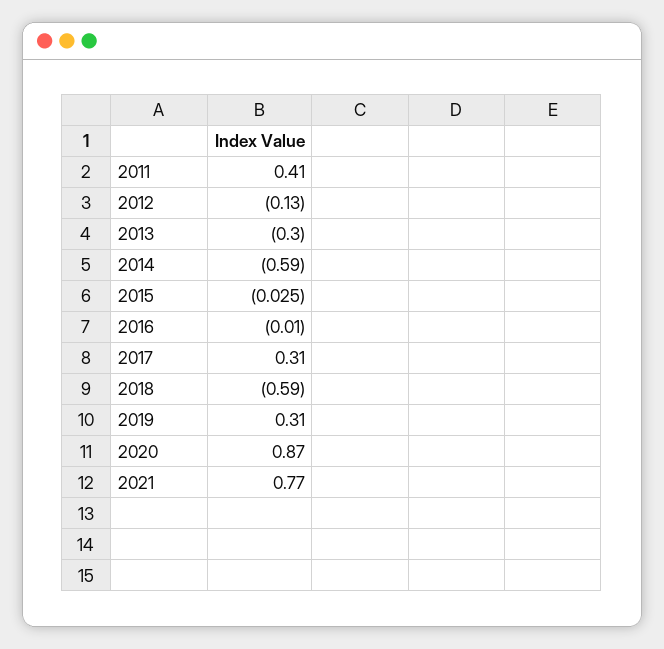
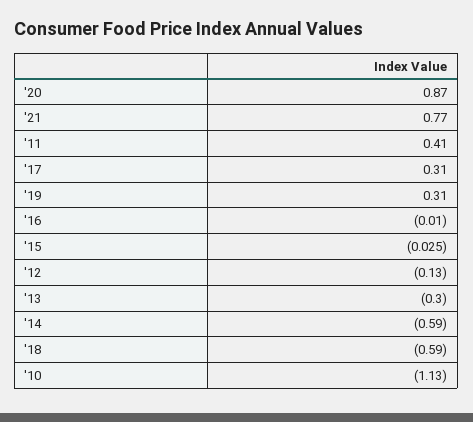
'10: none -> -1.13

